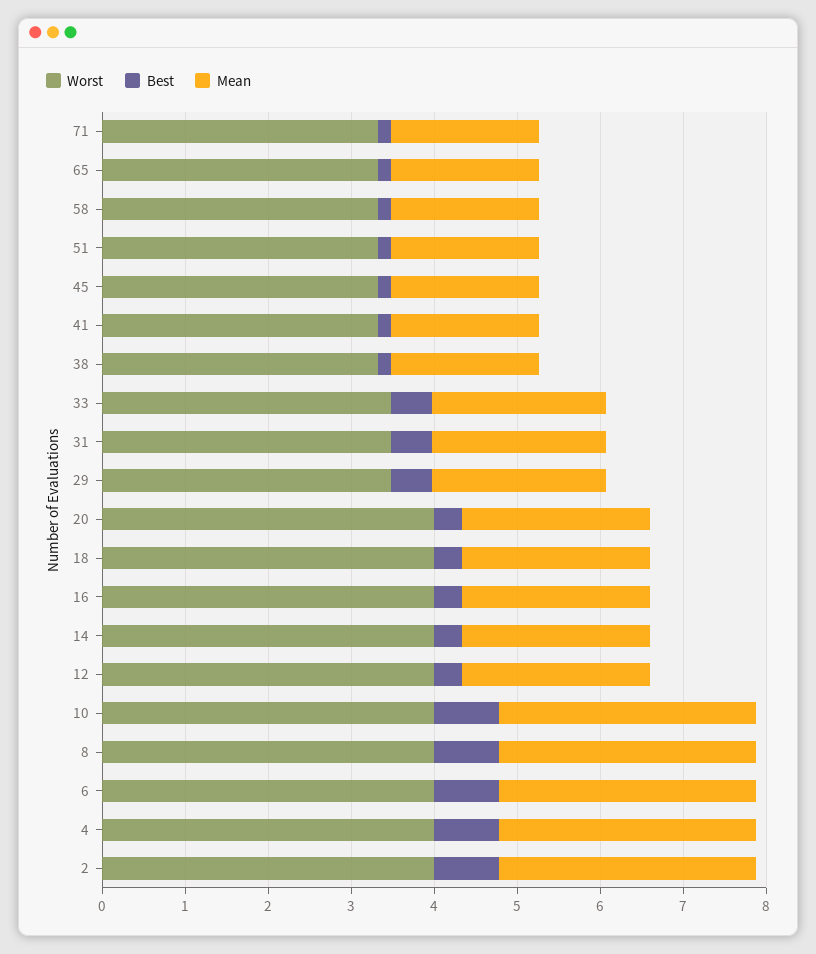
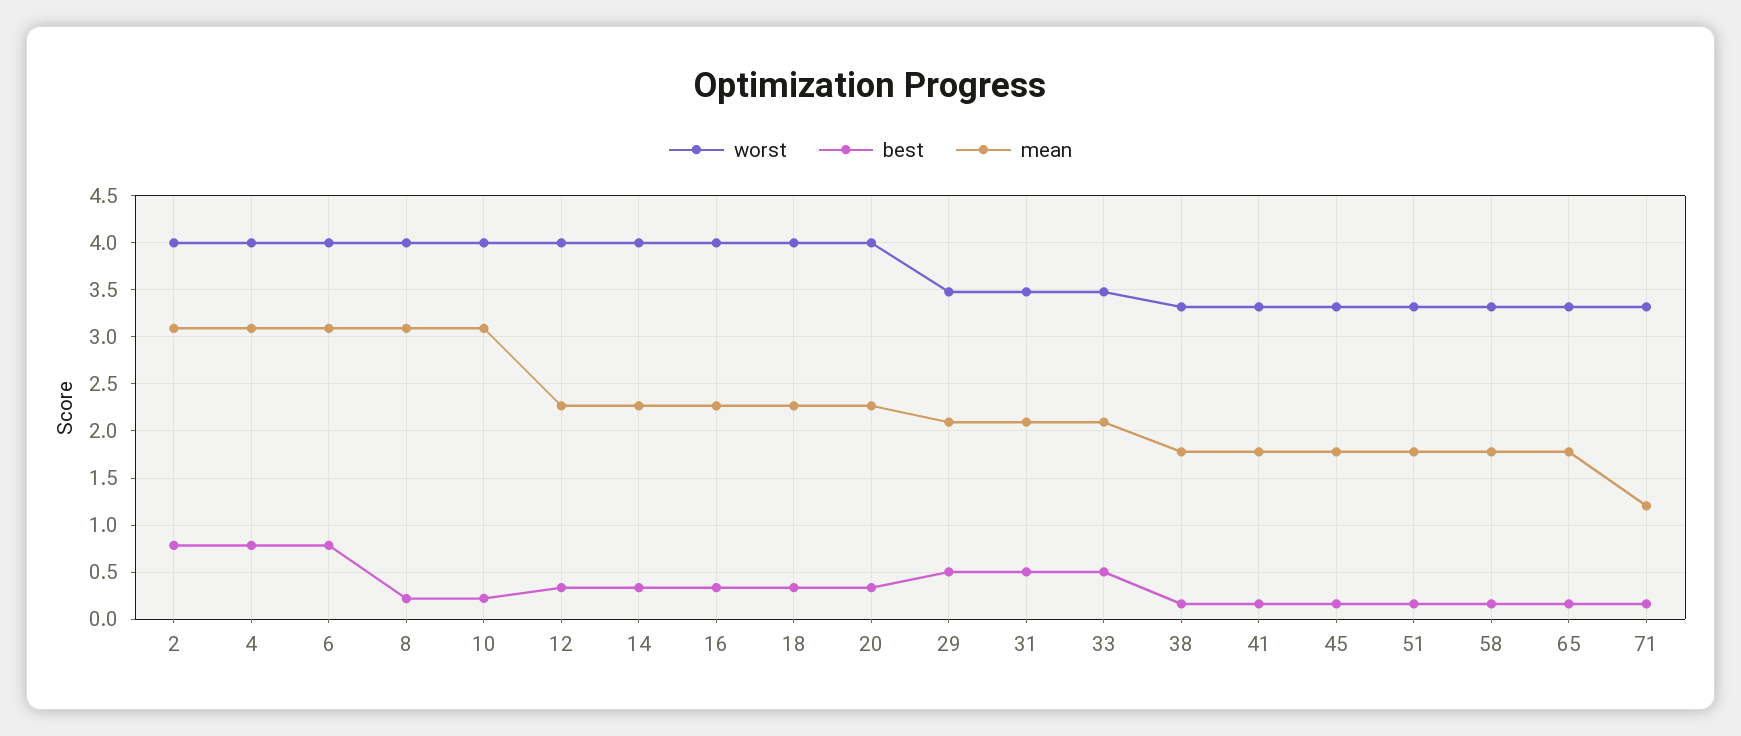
Mean, 71: 1.8 -> 1.2
Best, 10: 0.8 -> 0.2
Best, 8: 0.8 -> 0.2

